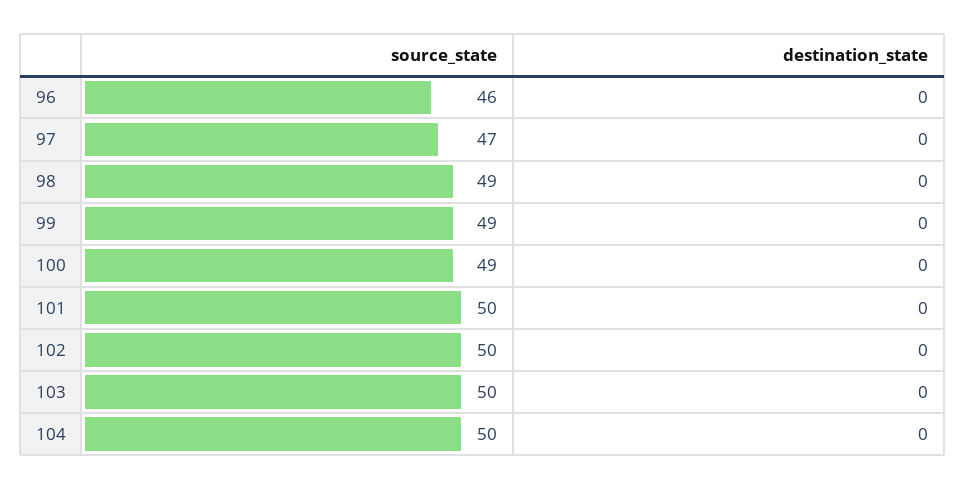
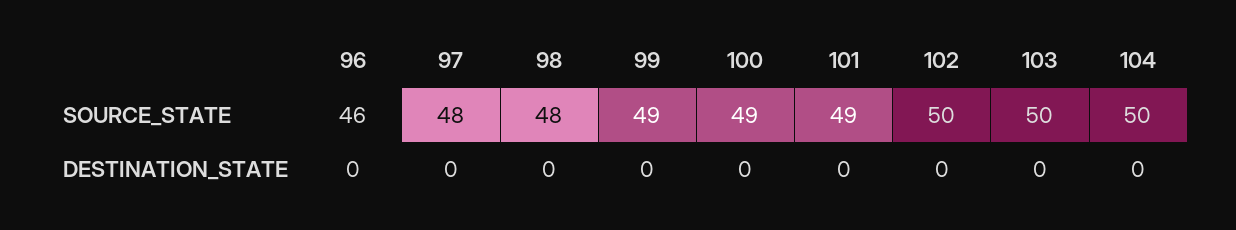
source_state, 97: 47 -> 48
source_state, 98: 49 -> 48
source_state, 101: 50 -> 49

